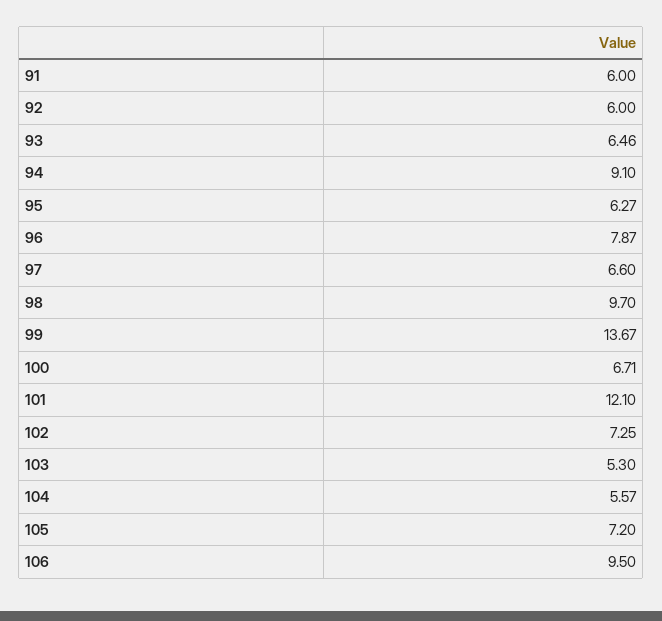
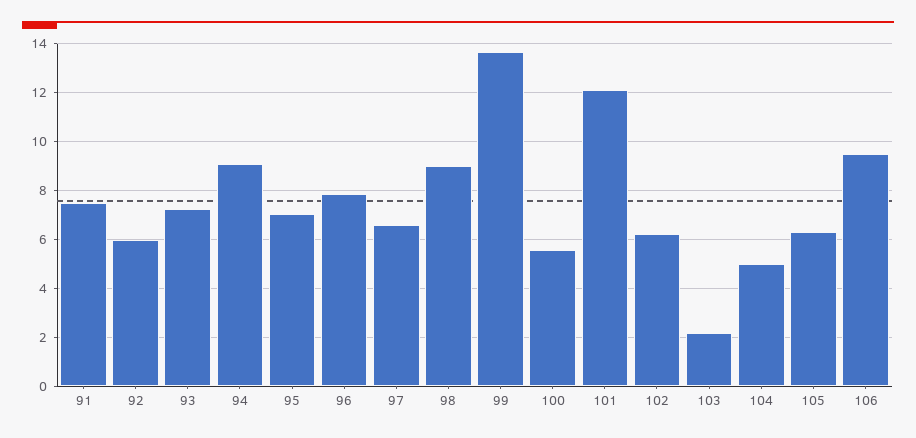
91: 6 -> 7.5
93: 6.46 -> 7.25
95: 6.27 -> 7
98: 9.7 -> 9
100: 6.71 -> 5.5
102: 7.25 -> 6.25
103: 5.3 -> 2.25
104: 5.57 -> 5
105: 7.2 -> 6.25

